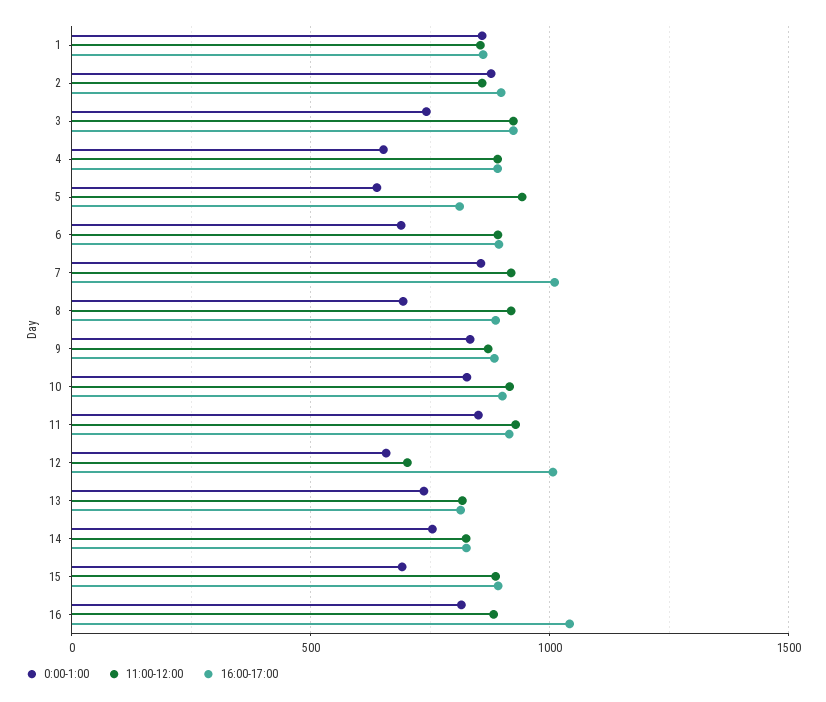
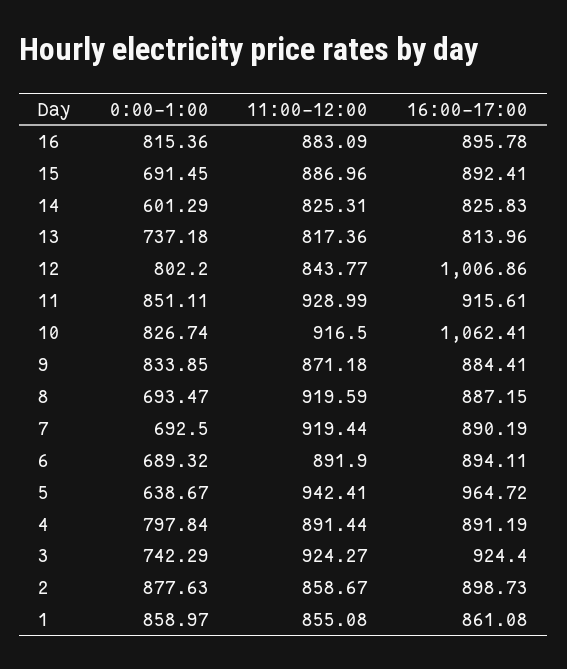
0:00-1:00, 4: 650 -> 797.84
16:00-17:00, 5: 800 -> 964.72
0:00-1:00, 7: 850 -> 692.5
16:00-17:00, 7: 1000 -> 890.19
16:00-17:00, 10: 900 -> 1062.41
0:00-1:00, 12: 650 -> 802.2
11:00-12:00, 12: 700 -> 843.77
0:00-1:00, 14: 750 -> 601.29
16:00-17:00, 16: 1050 -> 895.78

